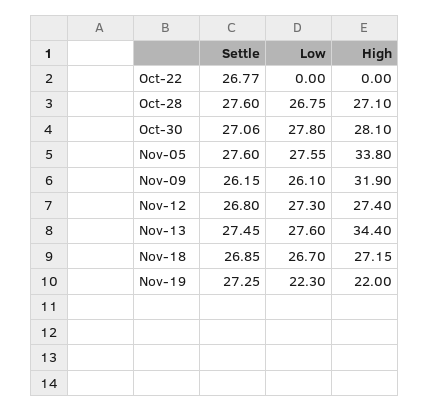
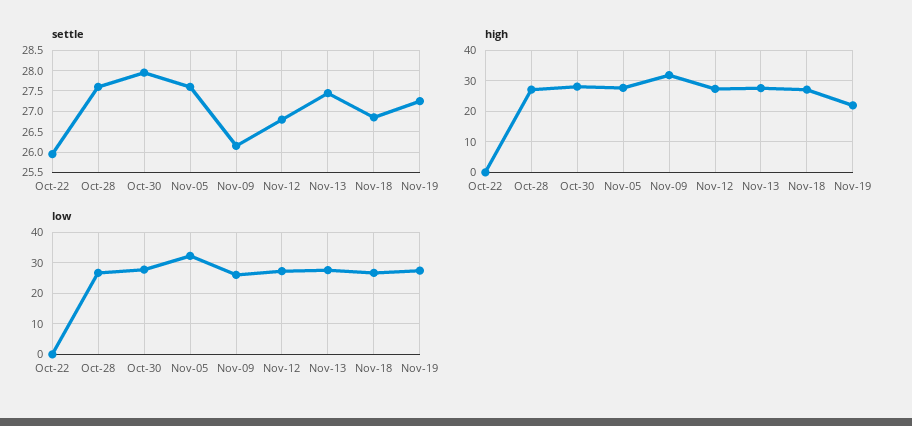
Settle, Oct-22: 26.77 -> 26
Settle, Oct-30: 27.06 -> 28
Low, Nov-05: 27.55 -> 32
High, Nov-05: 33.8 -> 28
High, Nov-13: 34.4 -> 28
Low, Nov-19: 22.3 -> 28

